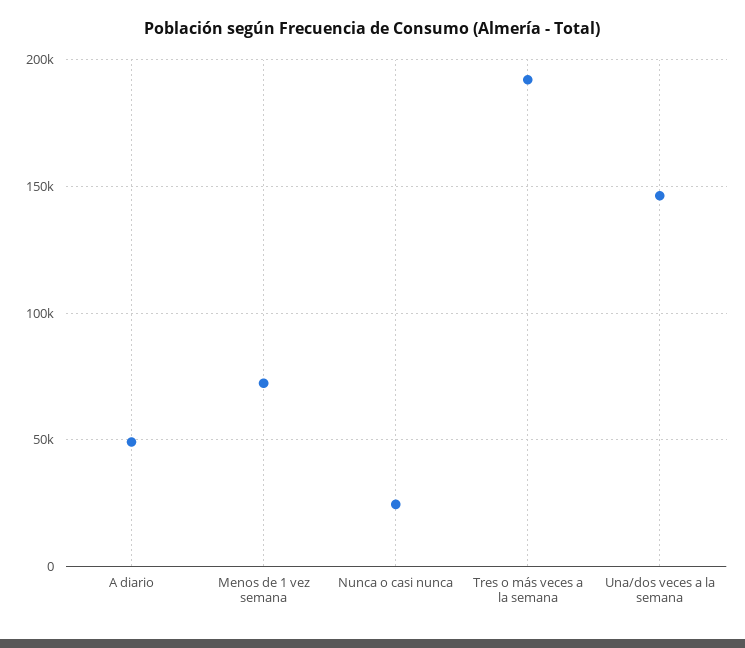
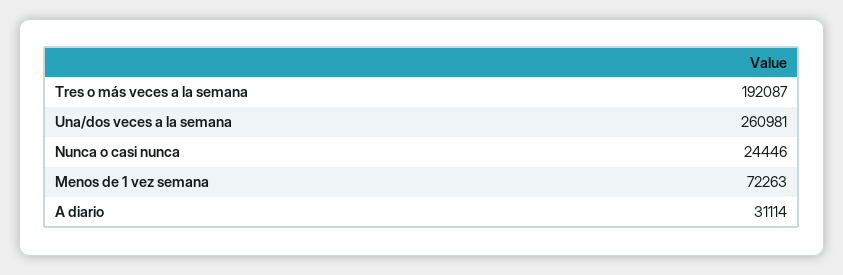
A diario: 50000 -> 31114
Una/dos veces a la semana: 145000 -> 260981

